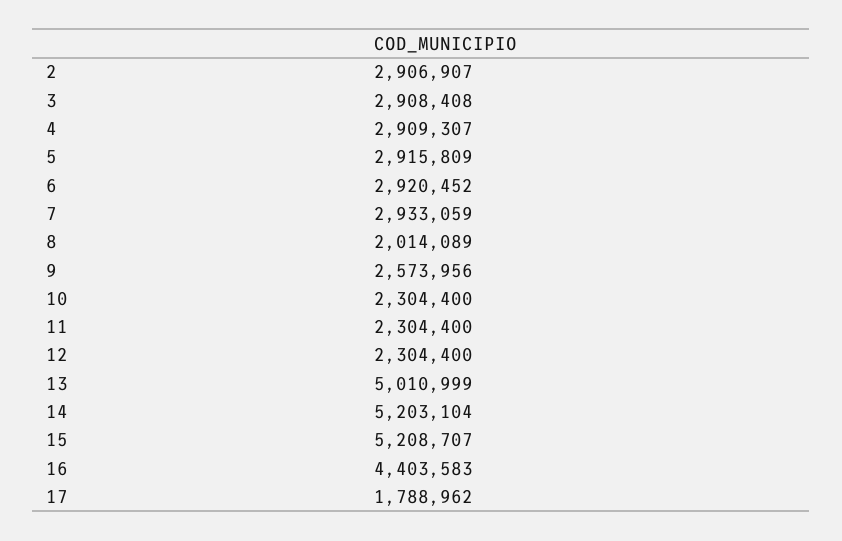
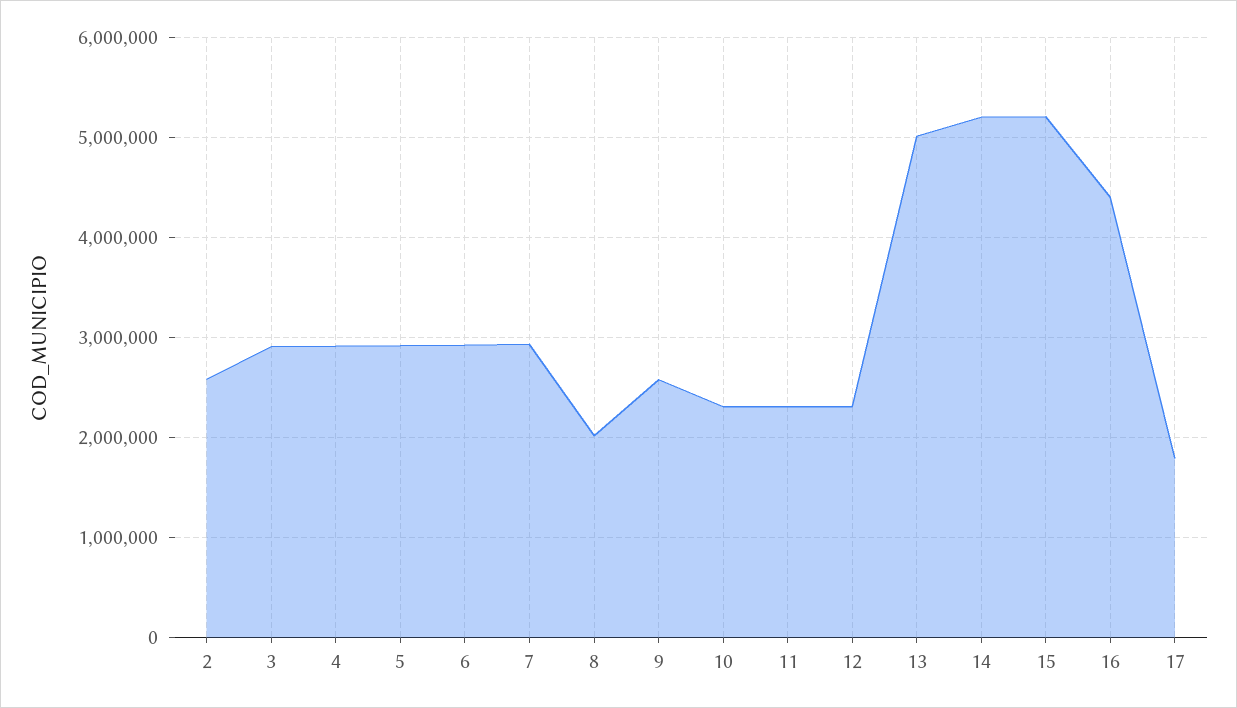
2: 2906907 -> 2600000

